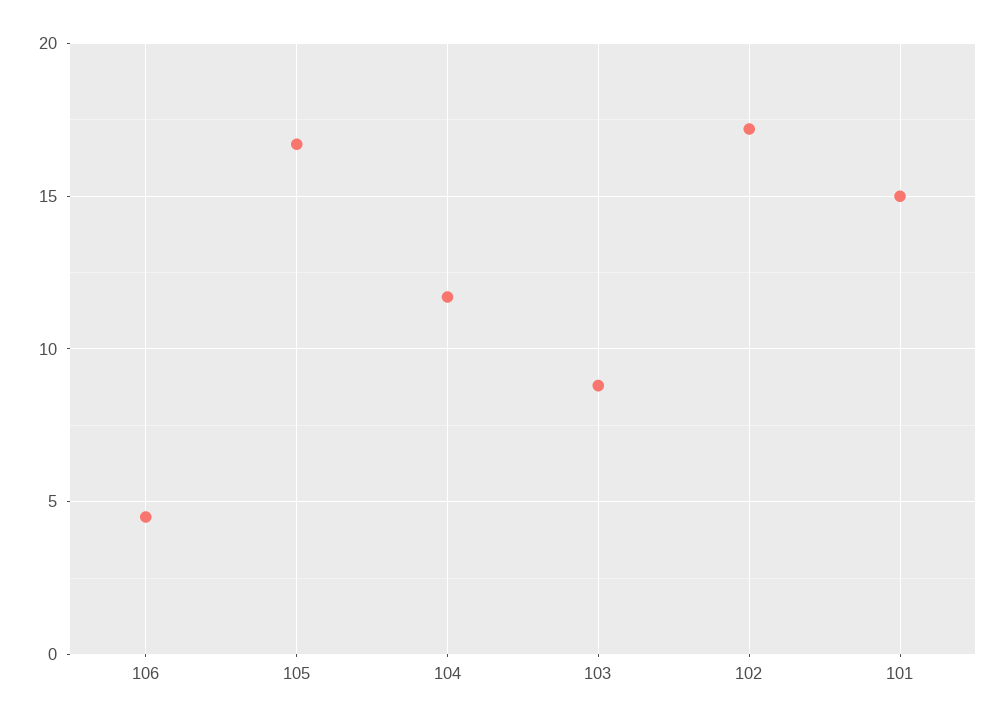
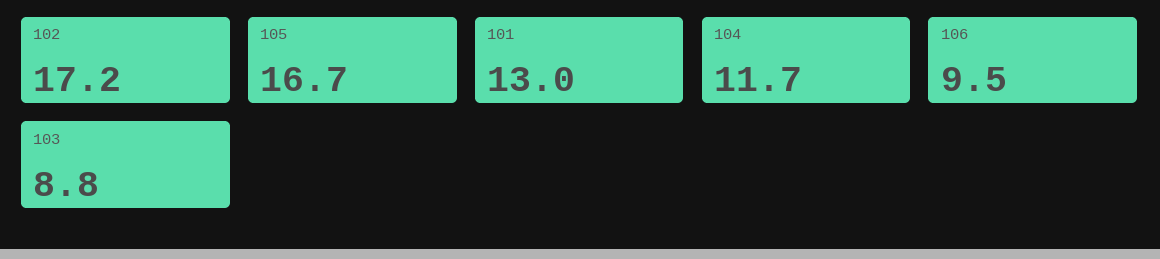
106: 4.5 -> 9.5
101: 15 -> 13

